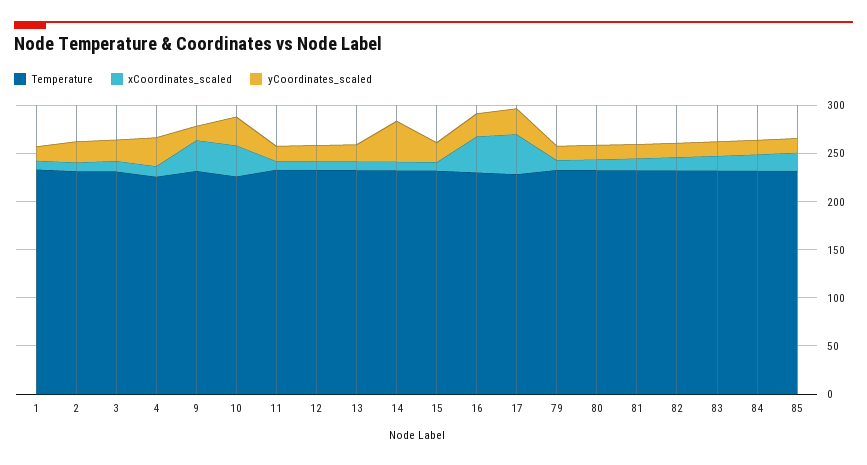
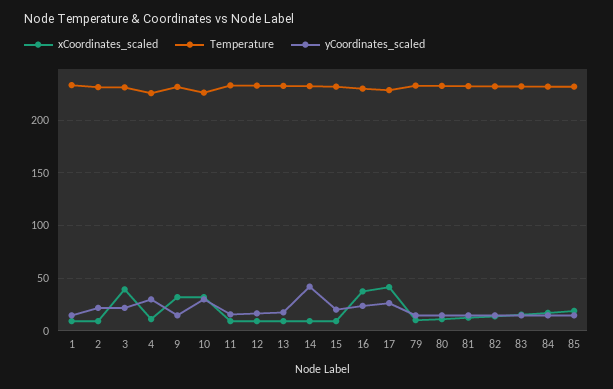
xCoordinates_scaled, 3: 10 -> 40

